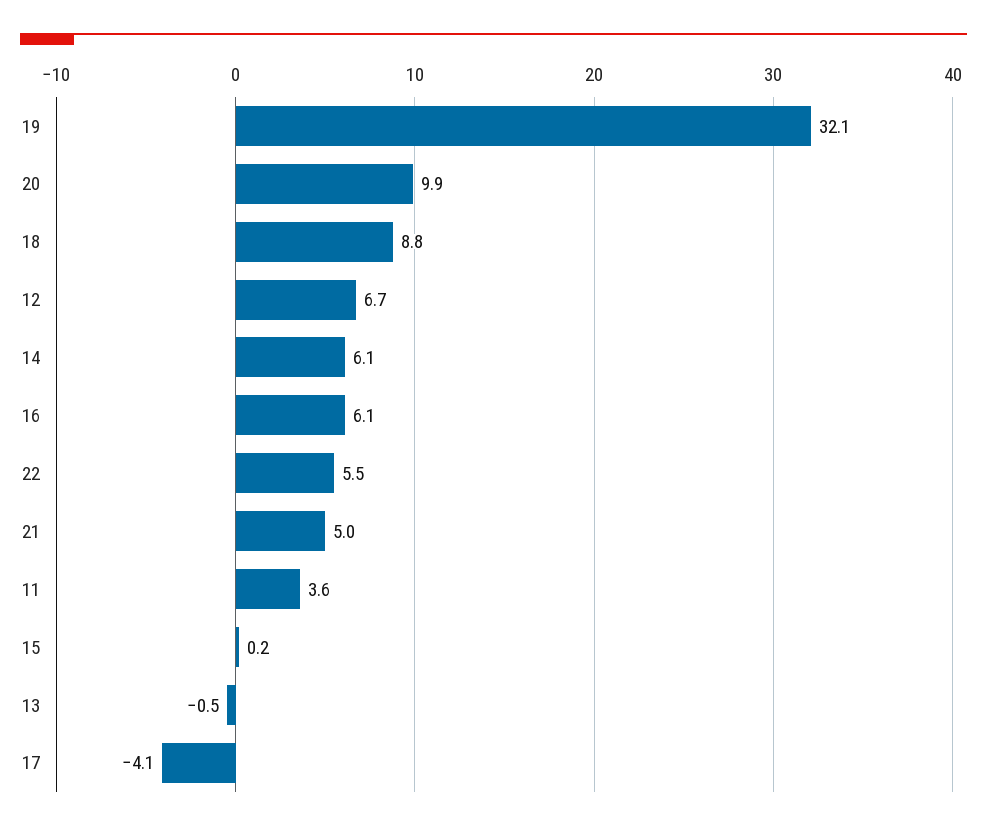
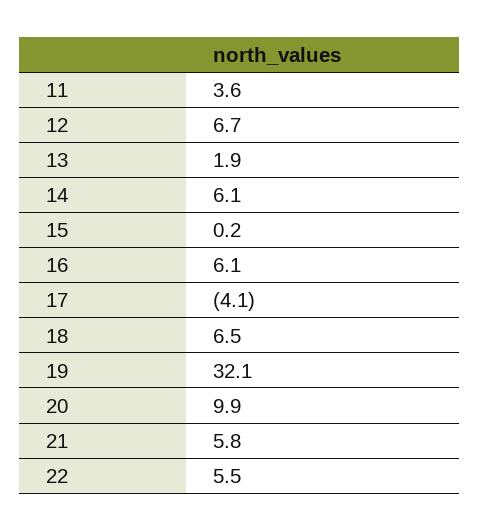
18: 8.8 -> 6.5
21: 5 -> 5.8
13: -0.5 -> 1.9

